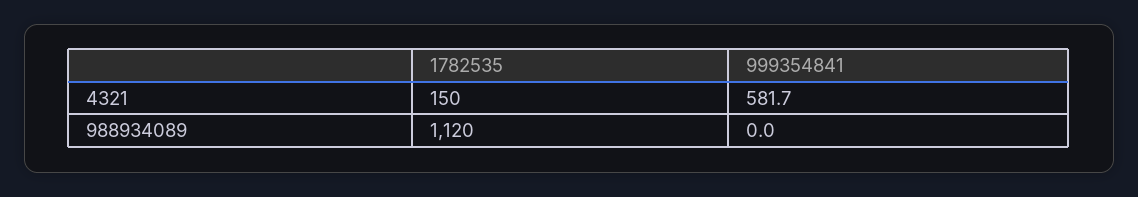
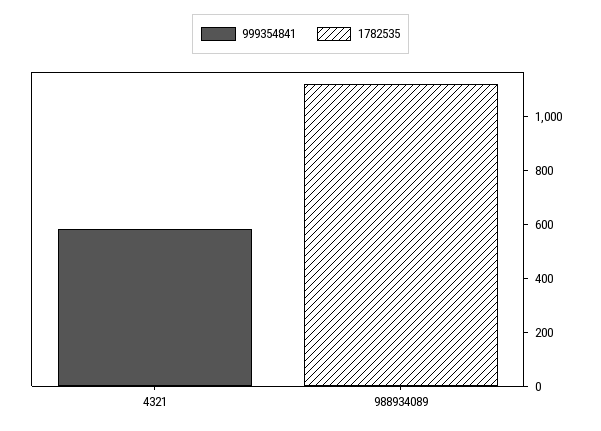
1782535, 4321: 150 -> 0

